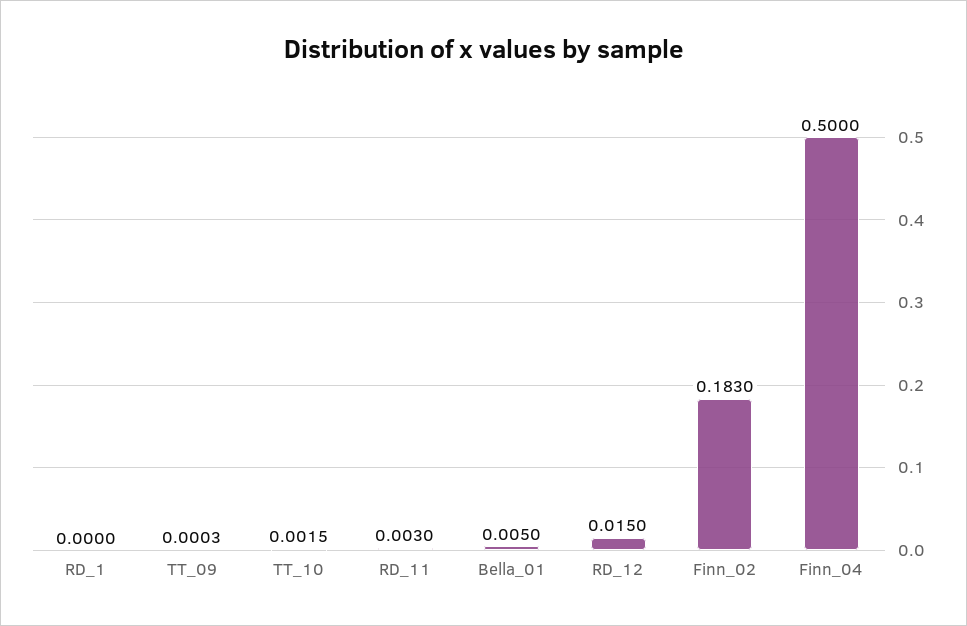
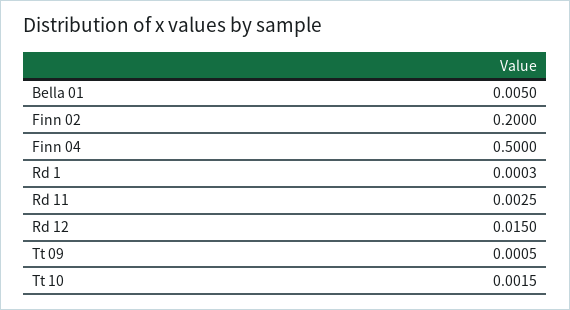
RD_1: 0 -> 0.0003
TT_09: 0.0003 -> 0.0005
RD_11: 0.003 -> 0.0025
Finn_02: 0.183 -> 0.2

